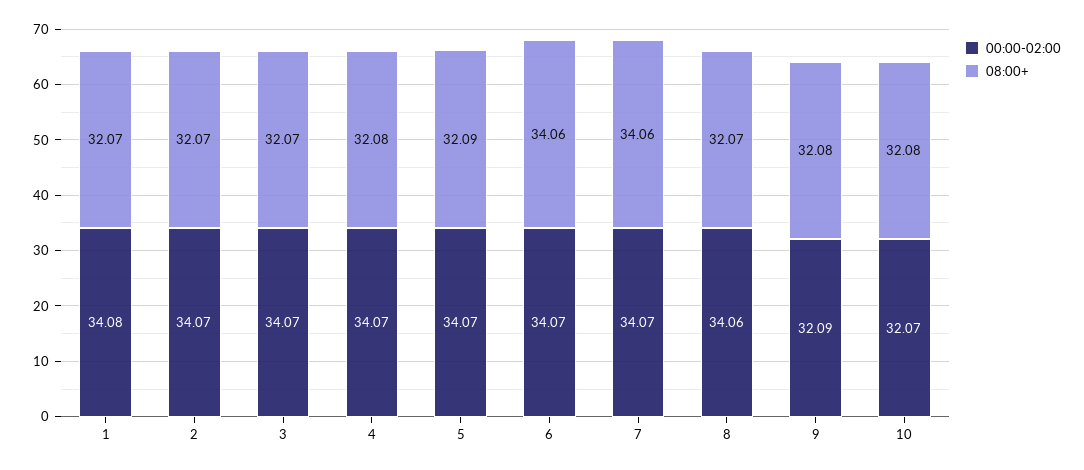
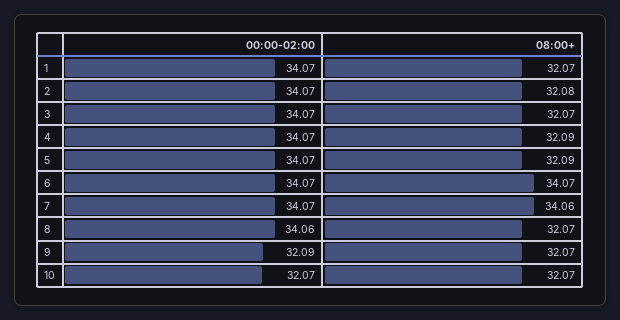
00:00-02:00, 1: 34.08 -> 34.07
08:00+, 2: 32.07 -> 32.08
08:00+, 4: 32.08 -> 32.09
08:00+, 6: 34.06 -> 34.07
08:00+, 9: 32.08 -> 32.07
08:00+, 10: 32.08 -> 32.07

